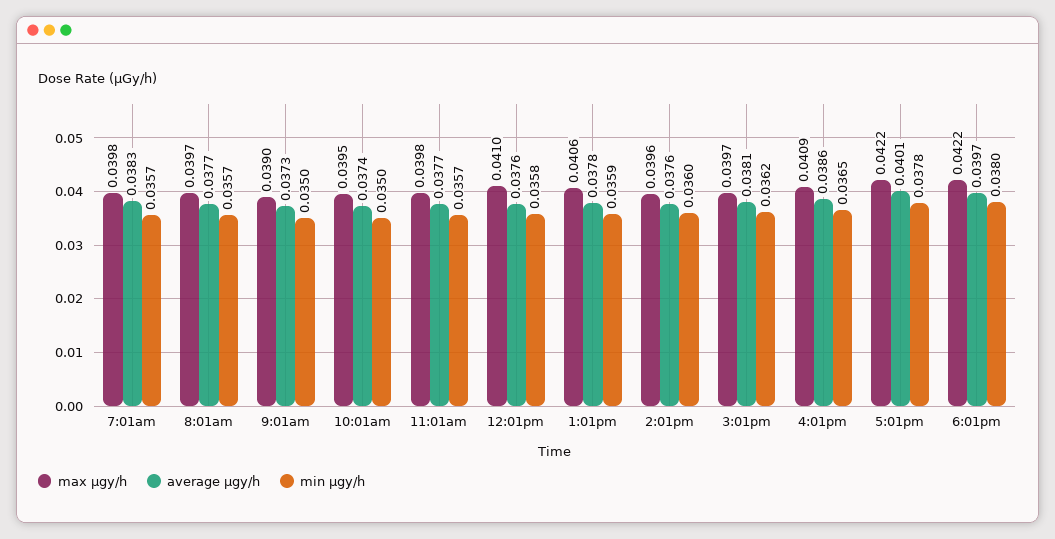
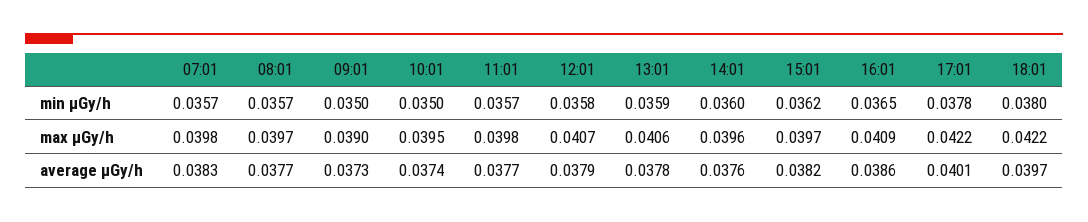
max μgy/h, 12:01pm: 0.041 -> 0.0407
average μgy/h, 12:01pm: 0.0376 -> 0.0379
average μgy/h, 3:01pm: 0.0381 -> 0.0382

